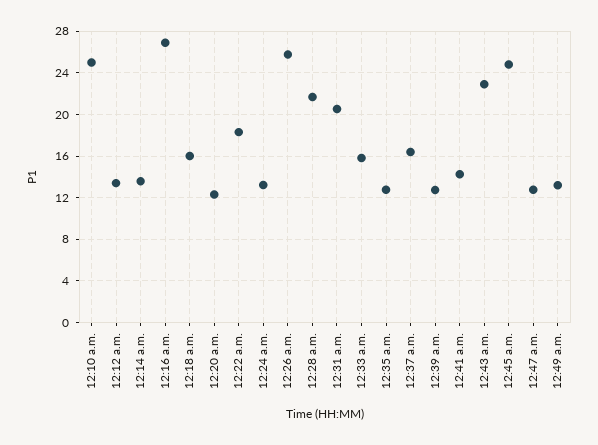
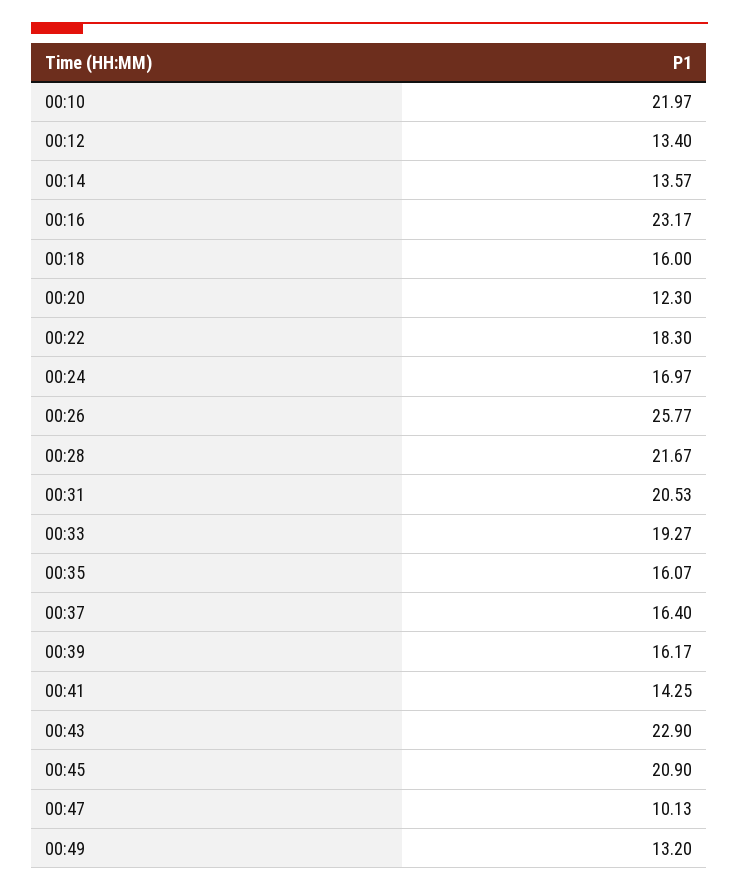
12:10 a.m.: 25 -> 21.97
12:16 a.m.: 27 -> 23.17
12:24 a.m.: 13 -> 16.97
12:33 a.m.: 16 -> 19.27
12:35 a.m.: 13 -> 16.07
12:39 a.m.: 13 -> 16.17
12:45 a.m.: 25 -> 20.9
12:47 a.m.: 13 -> 10.13

